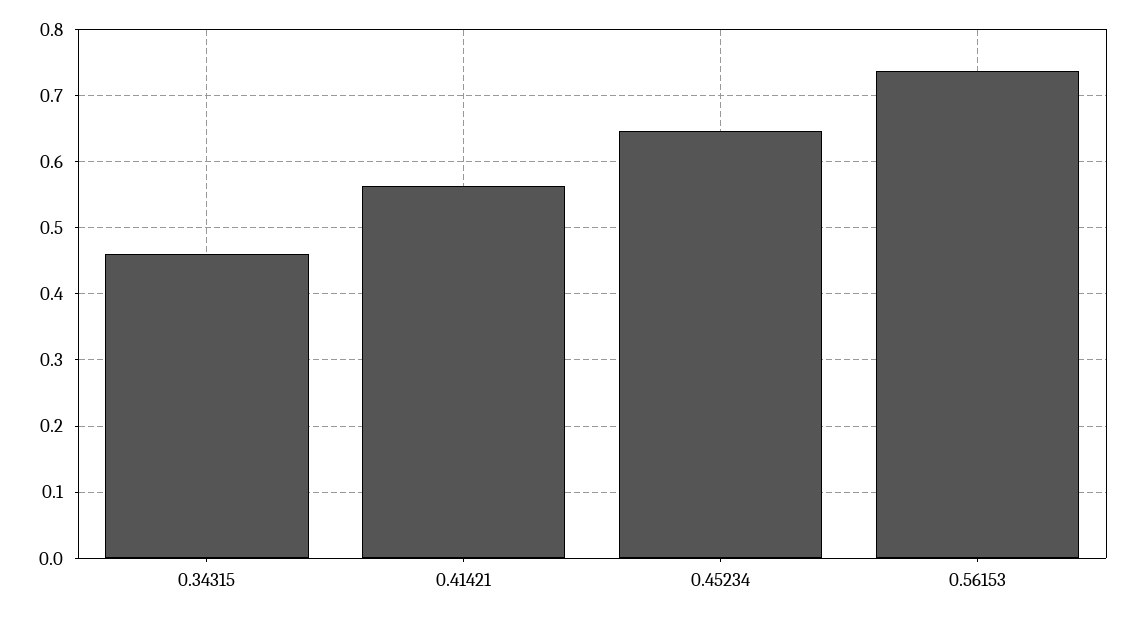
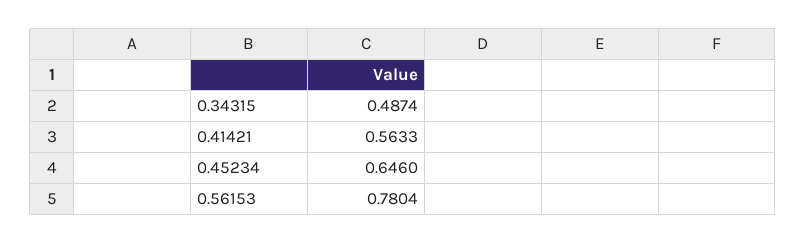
0.34315: 0.46 -> 0.4874
0.56153: 0.74 -> 0.7804

